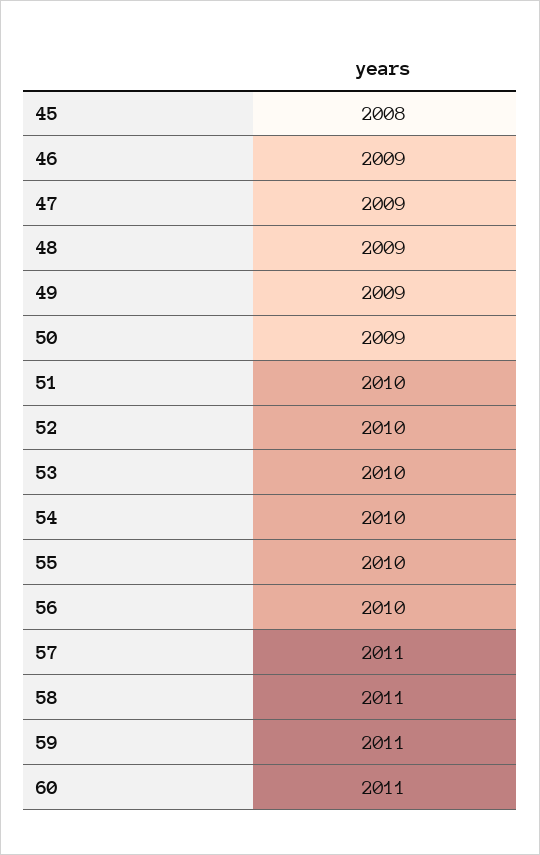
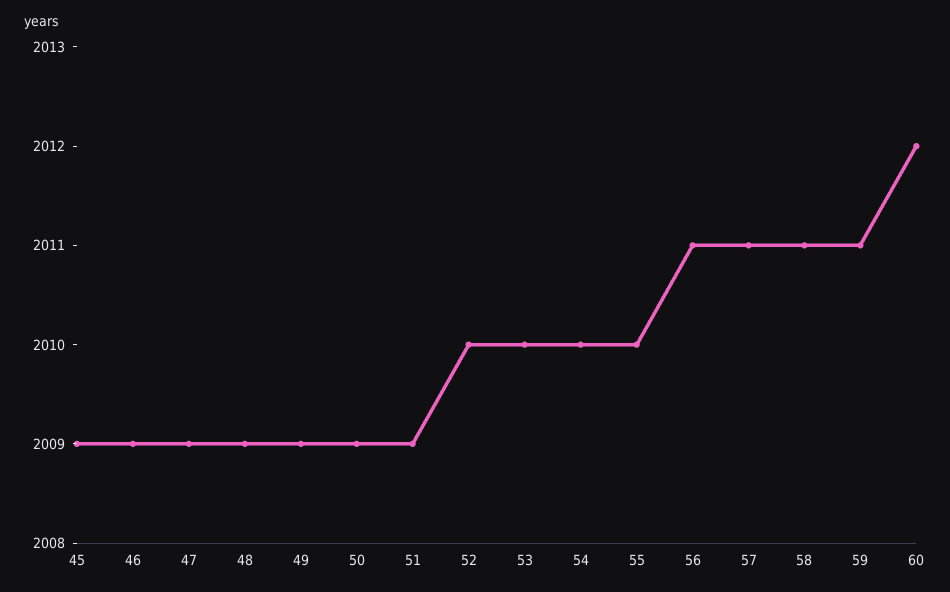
45: 2008 -> 2009
51: 2010 -> 2009
56: 2010 -> 2011
60: 2011 -> 2012

